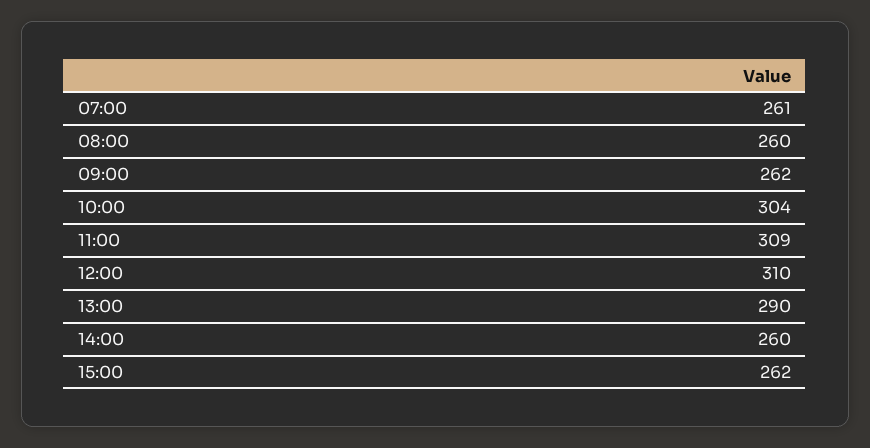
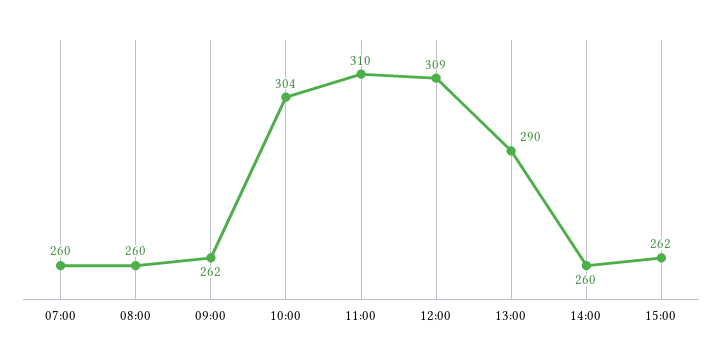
07:00: 261 -> 260
11:00: 309 -> 310
12:00: 310 -> 309

